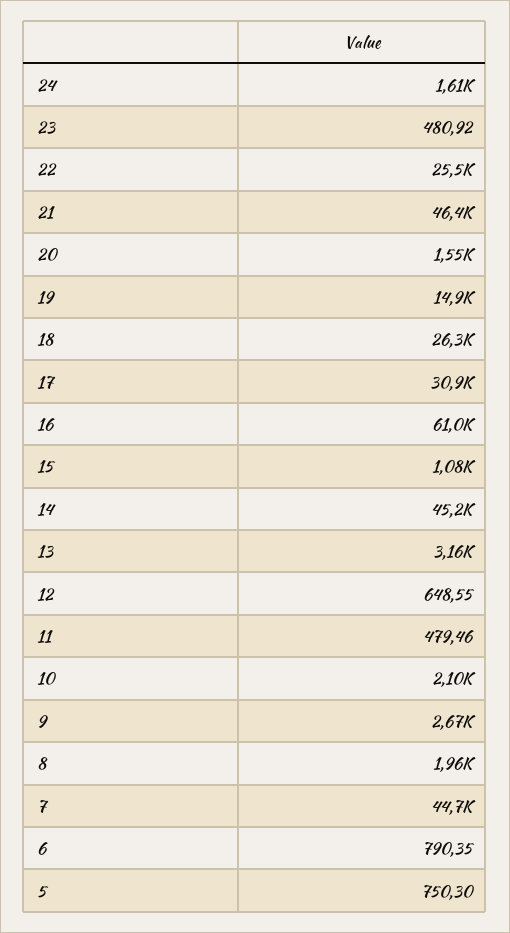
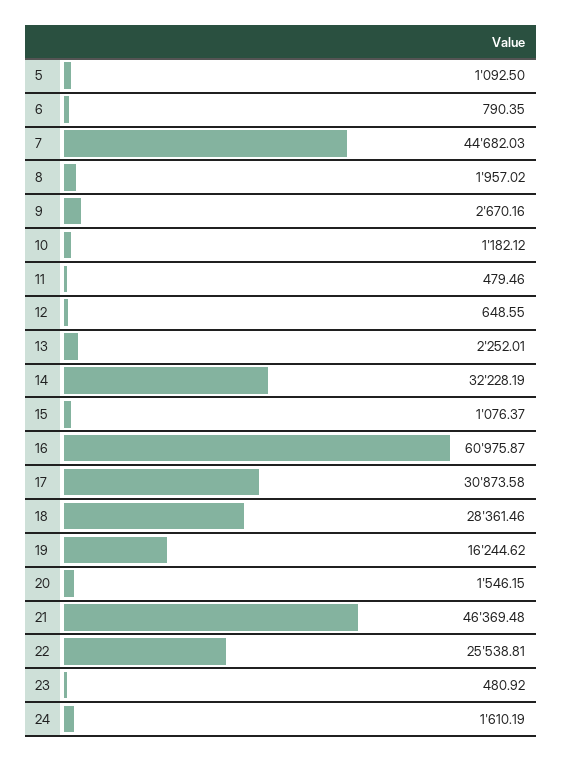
19: 14900 -> 16244.62
18: 26300 -> 28361.46
14: 45200 -> 32228.19
13: 3160 -> 2252.01
10: 2100 -> 1182.12
5: 750.3 -> 1092.5

